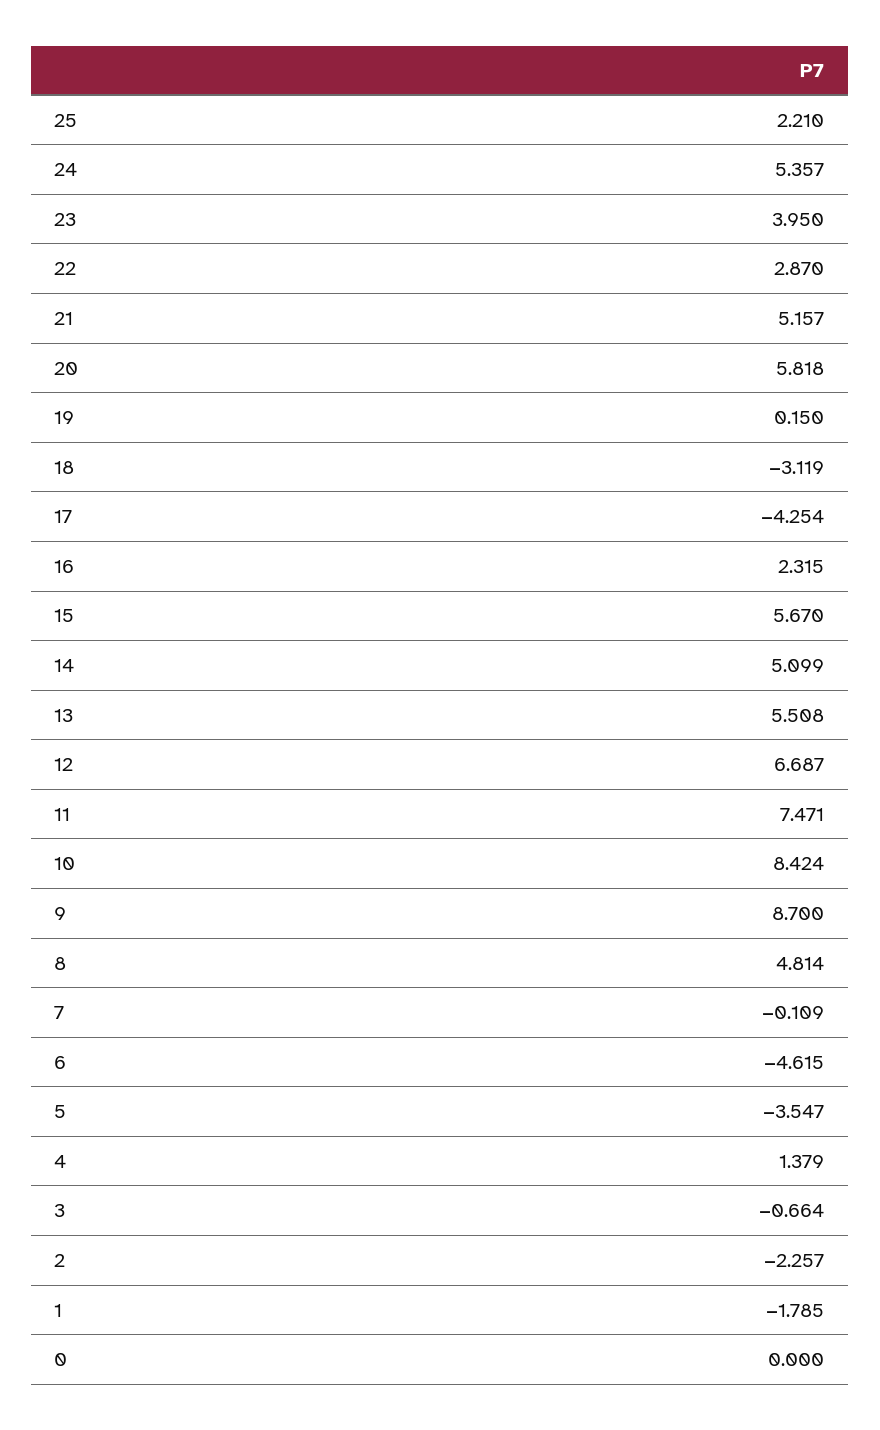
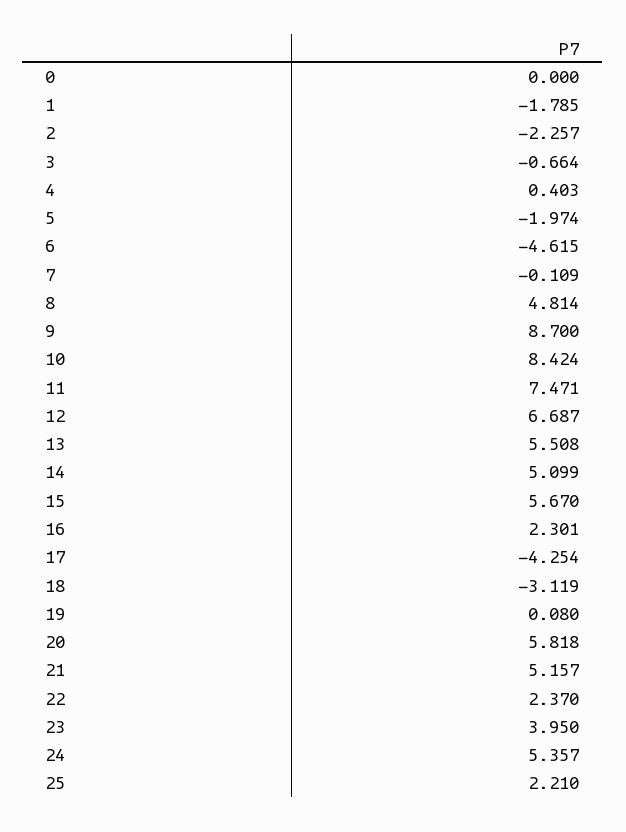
22: 2.87 -> 2.37
19: 0.15 -> 0.08
16: 2.315 -> 2.301
5: -3.547 -> -1.974
4: 1.379 -> 0.403

